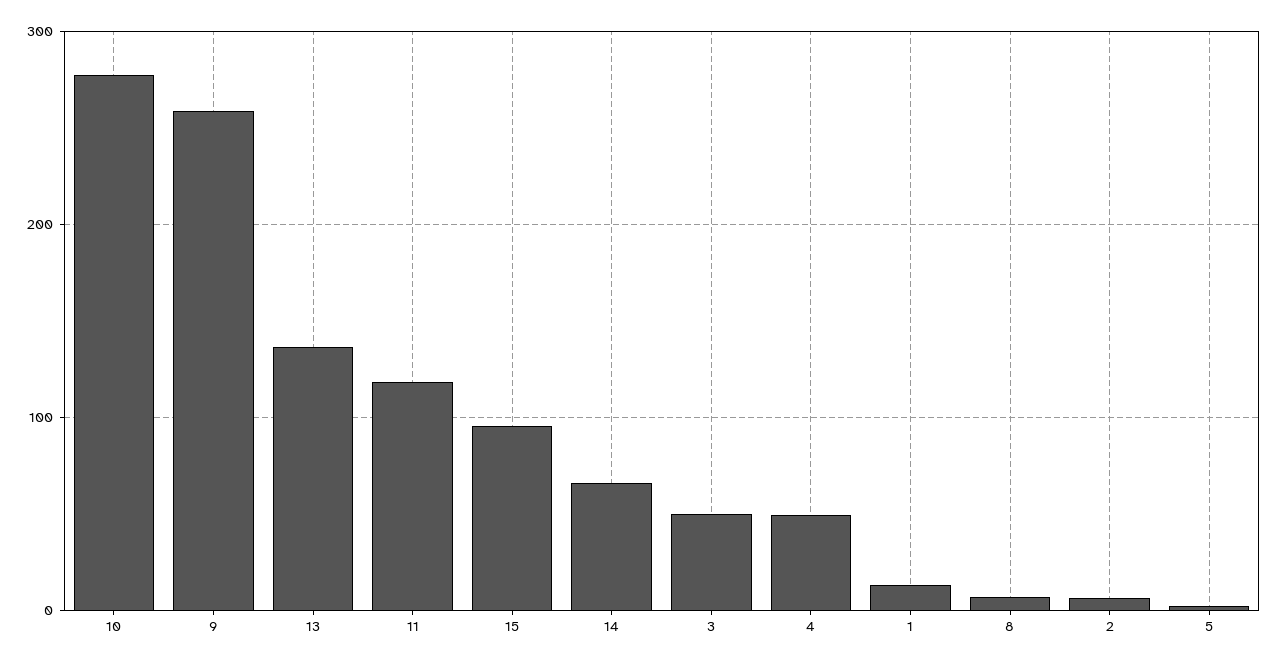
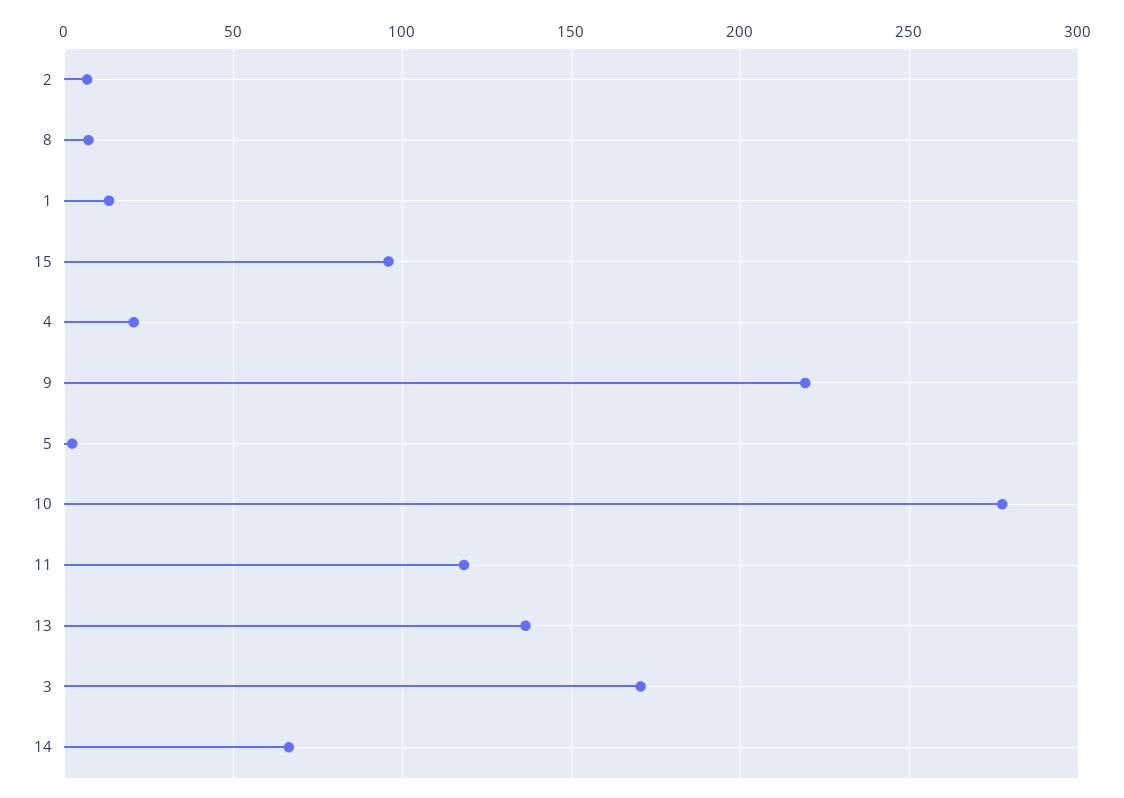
9: 260 -> 220
3: 50 -> 170
4: 50 -> 20

